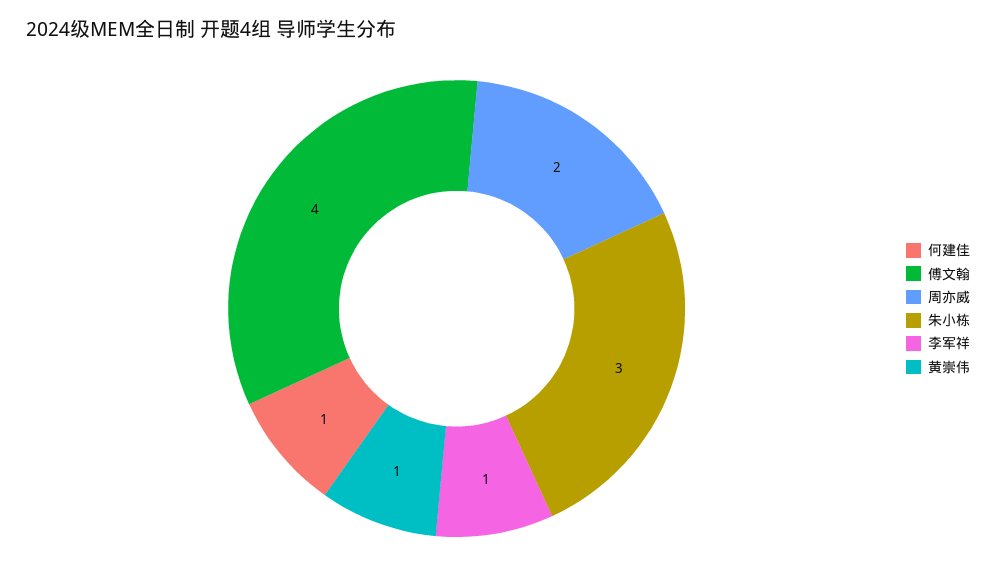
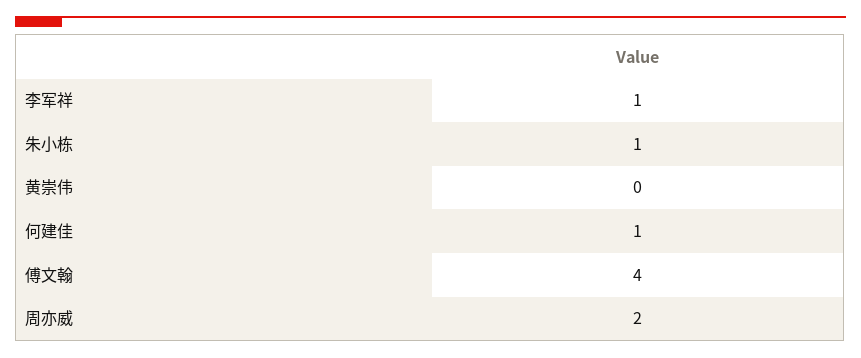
朱小栋: 3 -> 1
黄崇伟: 1 -> 0

